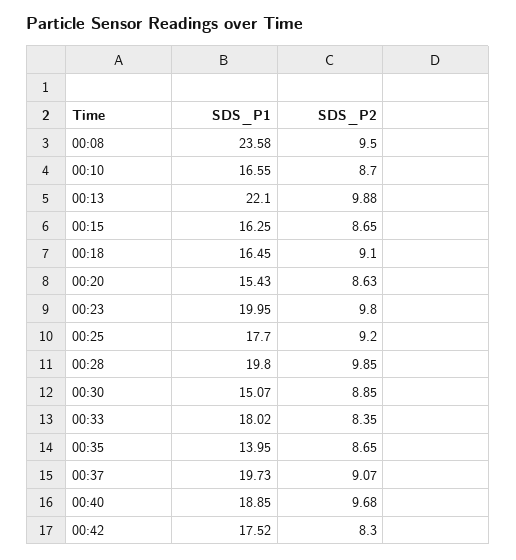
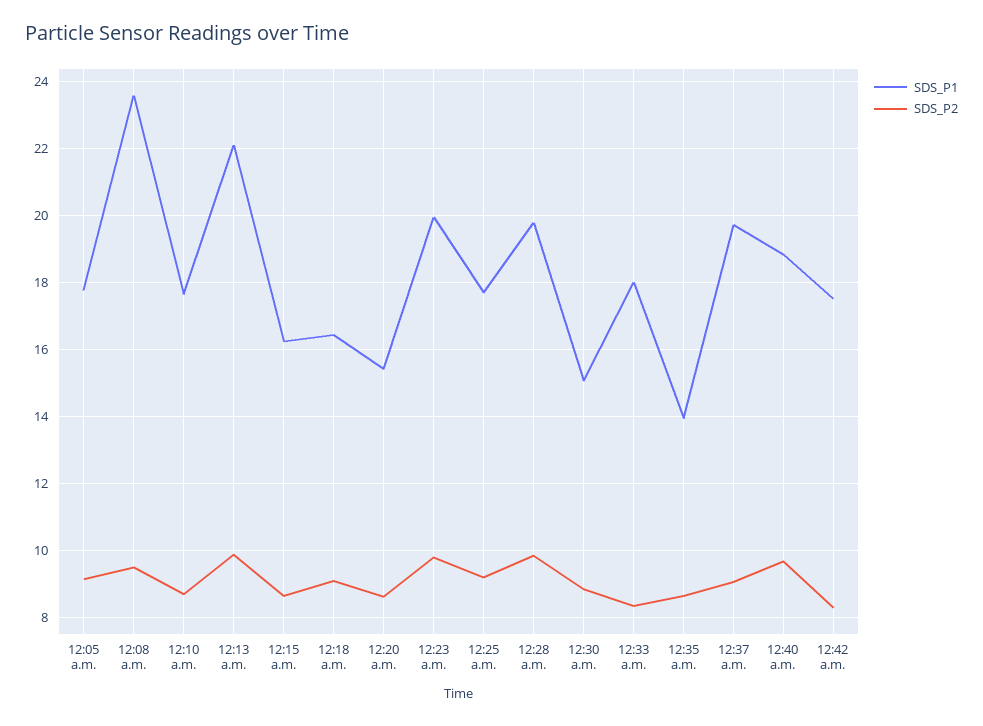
SDS_P1, 00:10: 16.55 -> 17.6
SDS_P1, 12:05 a.m.: none -> 17.8
SDS_P2, 12:05 a.m.: none -> 9.2

